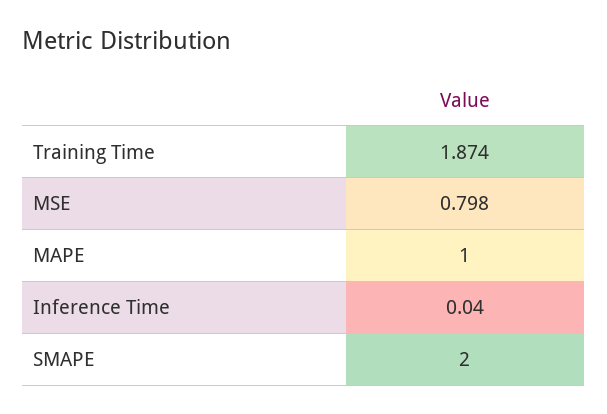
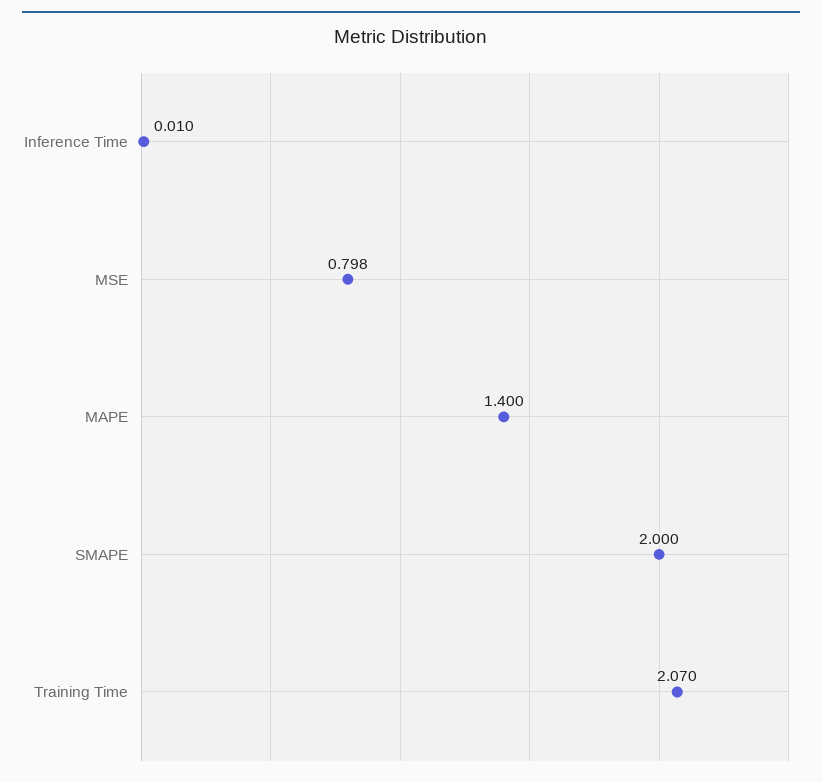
Training Time: 1.874 -> 2.07
MAPE: 1 -> 1.4
Inference Time: 0.04 -> 0.01

